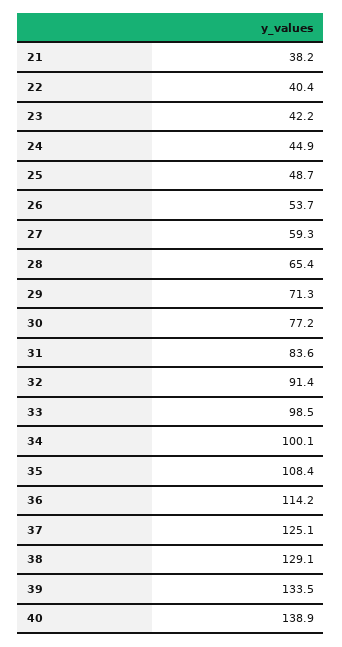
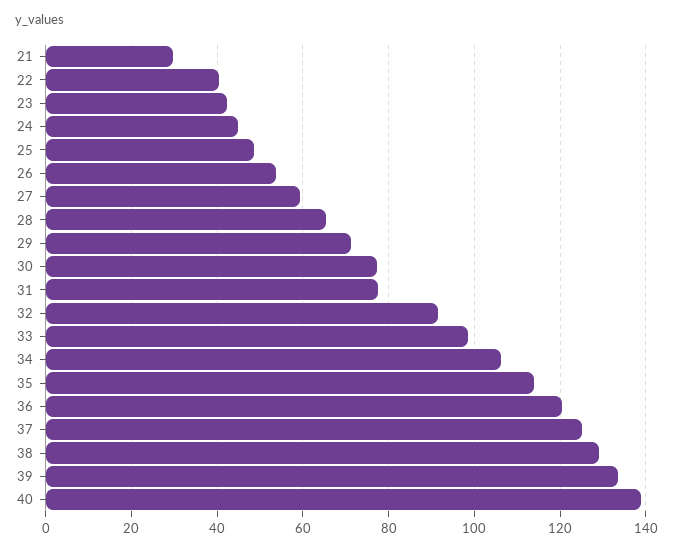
21: 38.2 -> 30
31: 83.6 -> 78
34: 100.1 -> 106
35: 108.4 -> 114
36: 114.2 -> 120

